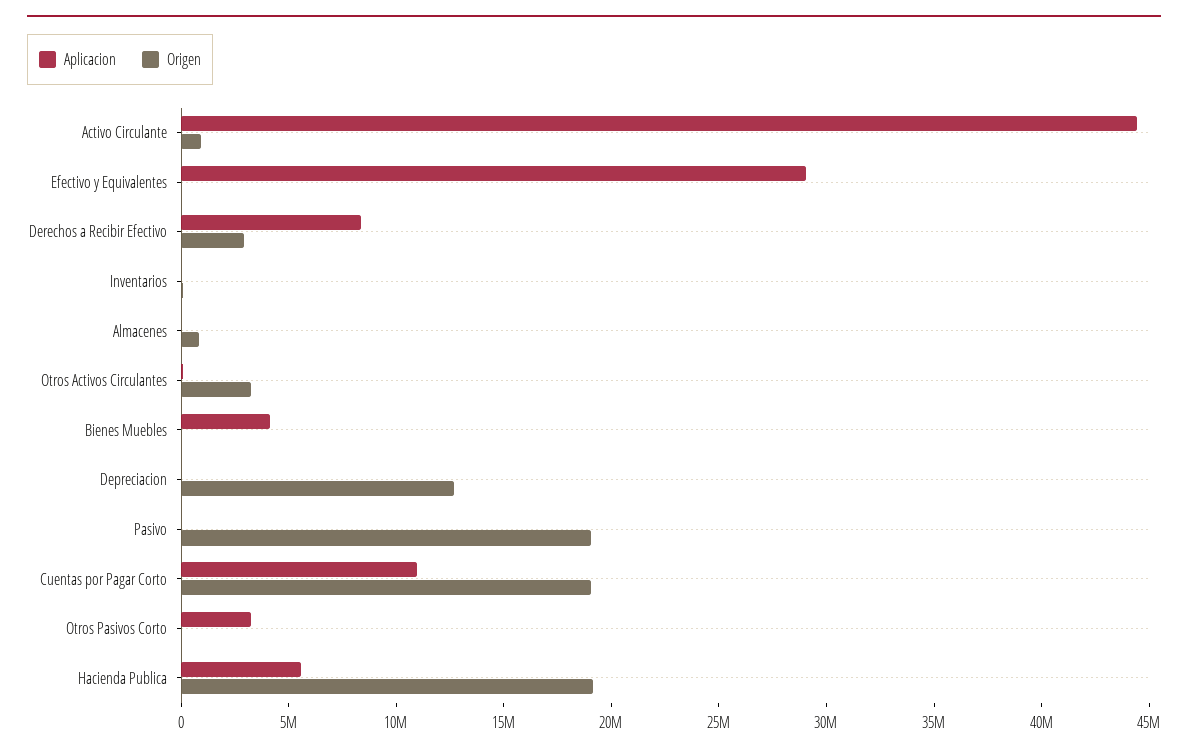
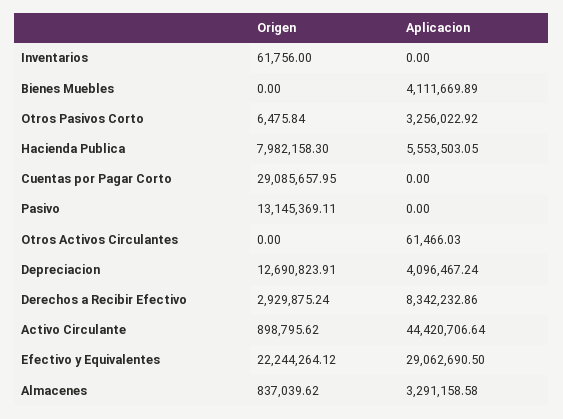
Origen, Efectivo y Equivalentes: 0 -> 22244264.12
Aplicacion, Almacenes: 0 -> 3291158.58
Origen, Otros Activos Circulantes: 3000000 -> 0
Aplicacion, Depreciacion: 0 -> 4096467.24
Origen, Pasivo: 19000000 -> 13145369.11
Aplicacion, Cuentas por Pagar Corto: 11000000 -> 0
Origen, Cuentas por Pagar Corto: 19000000 -> 29085657.95
Origen, Hacienda Publica: 19000000 -> 7982158.3

